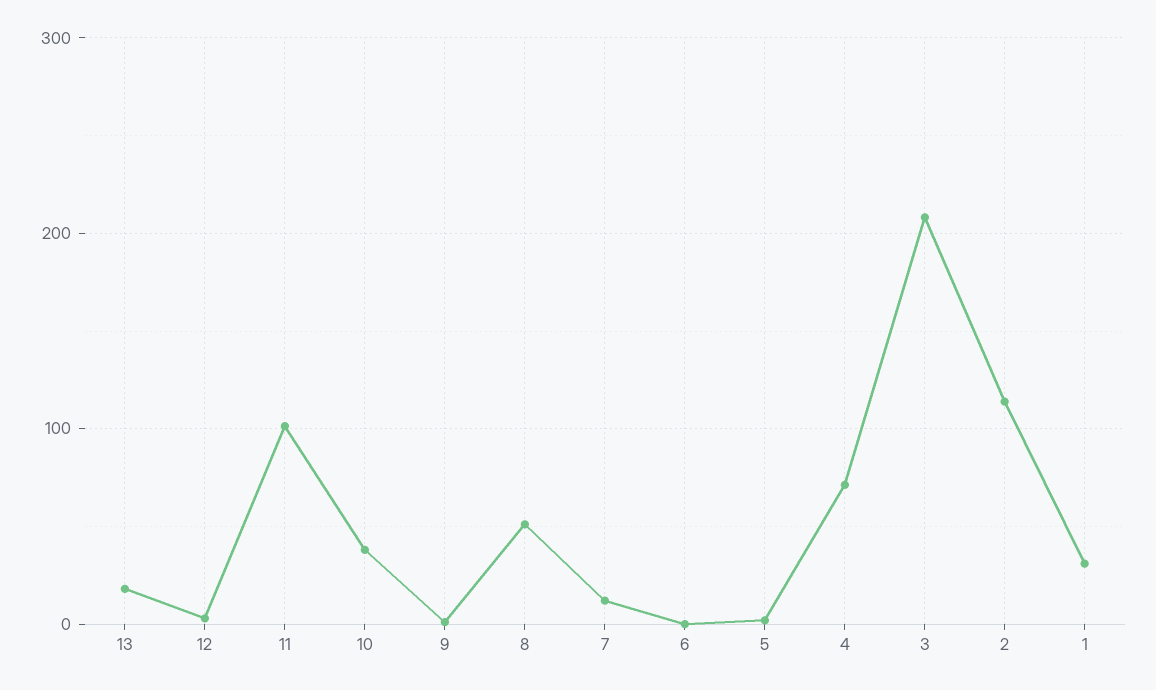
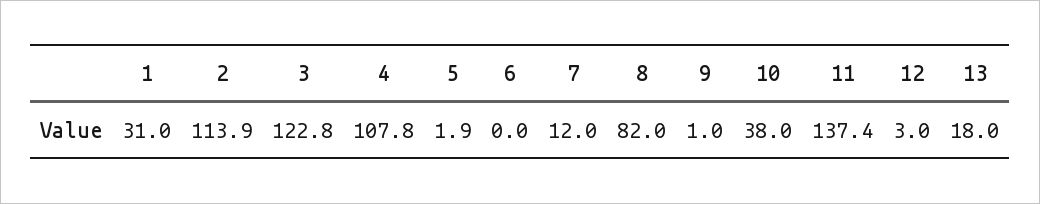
11: 100 -> 137.4
8: 50 -> 82
4: 70 -> 107.8
3: 210 -> 122.8

